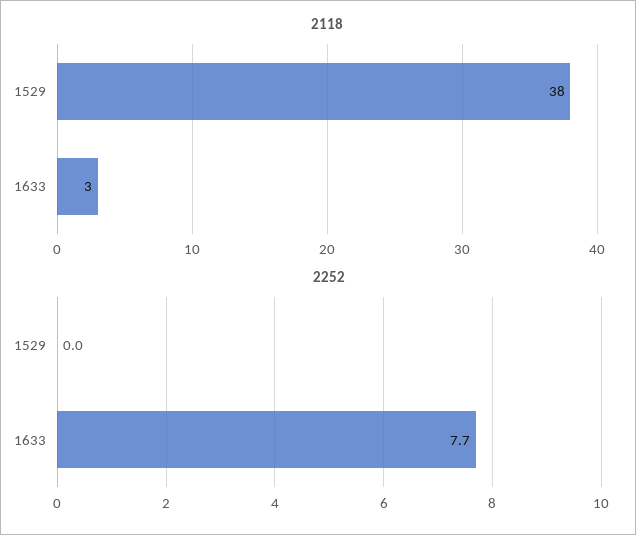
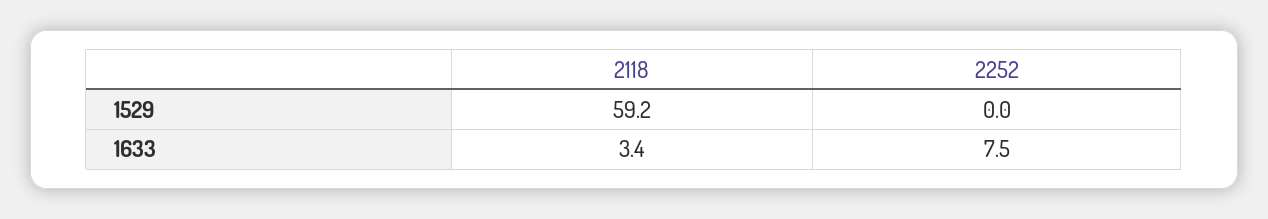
2118, 1529: 38 -> 59.2
2252, 1633: 7.7 -> 7.5

